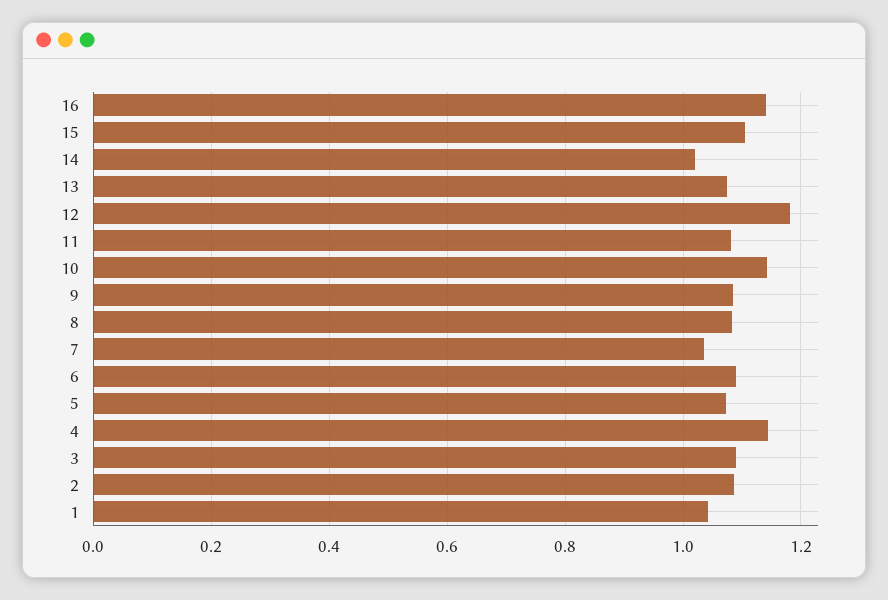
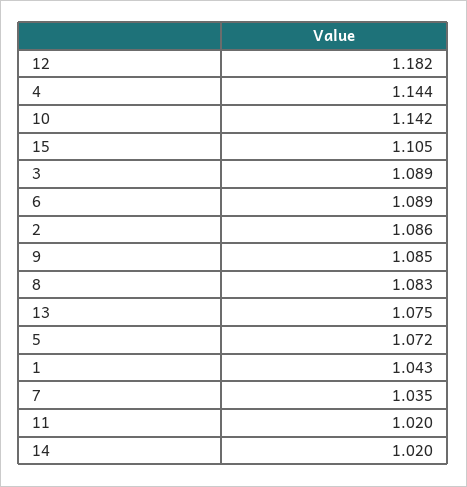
16: 1.14 -> none
11: 1.08 -> 1.02

